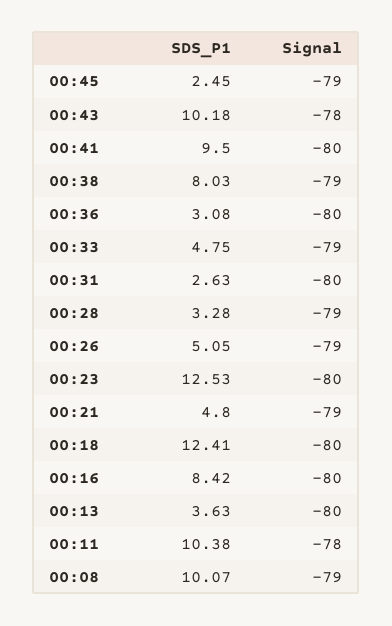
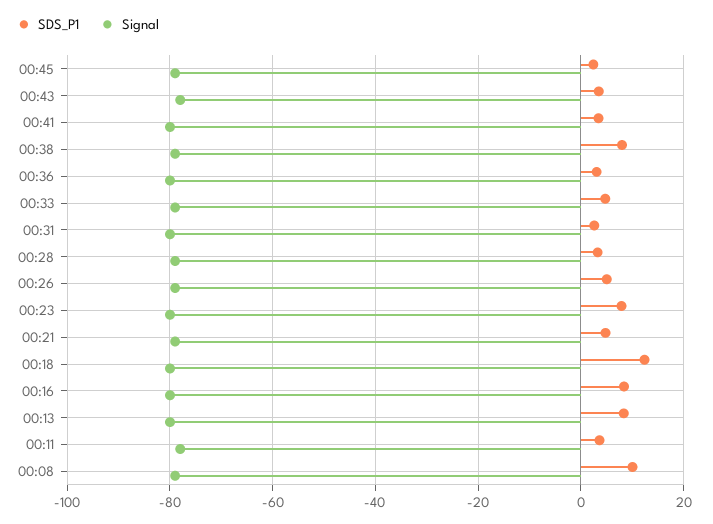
SDS_P1, 00:43: 10.18 -> 4
SDS_P1, 00:41: 9.5 -> 4
SDS_P1, 00:23: 12.53 -> 8
SDS_P1, 00:13: 3.63 -> 8
SDS_P1, 00:11: 10.38 -> 4

